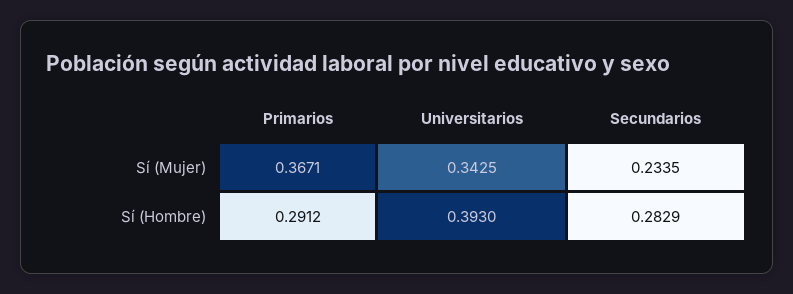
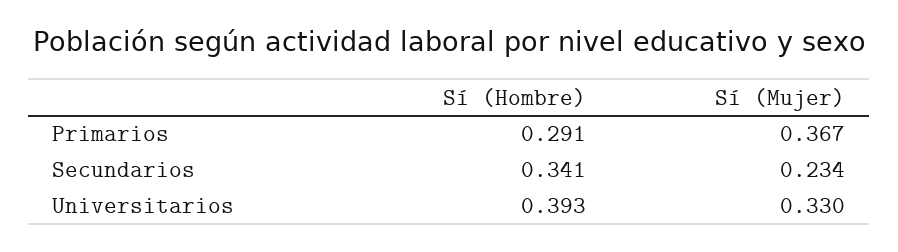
Universitarios, Sí (Mujer): 0.3425 -> 0.33
Secundarios, Sí (Hombre): 0.2829 -> 0.341

